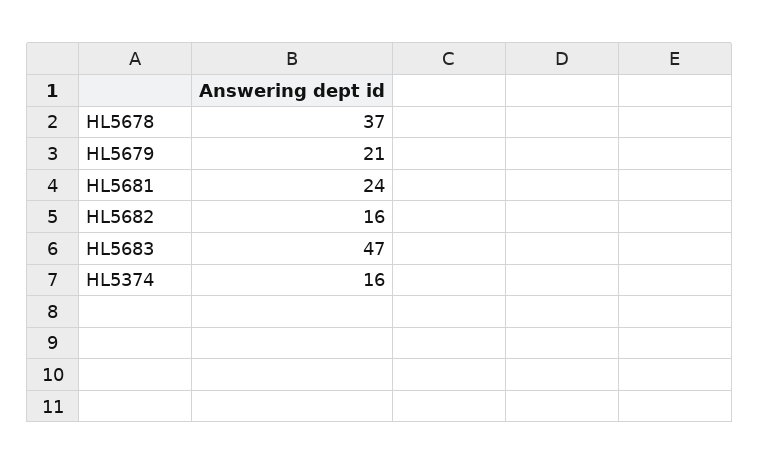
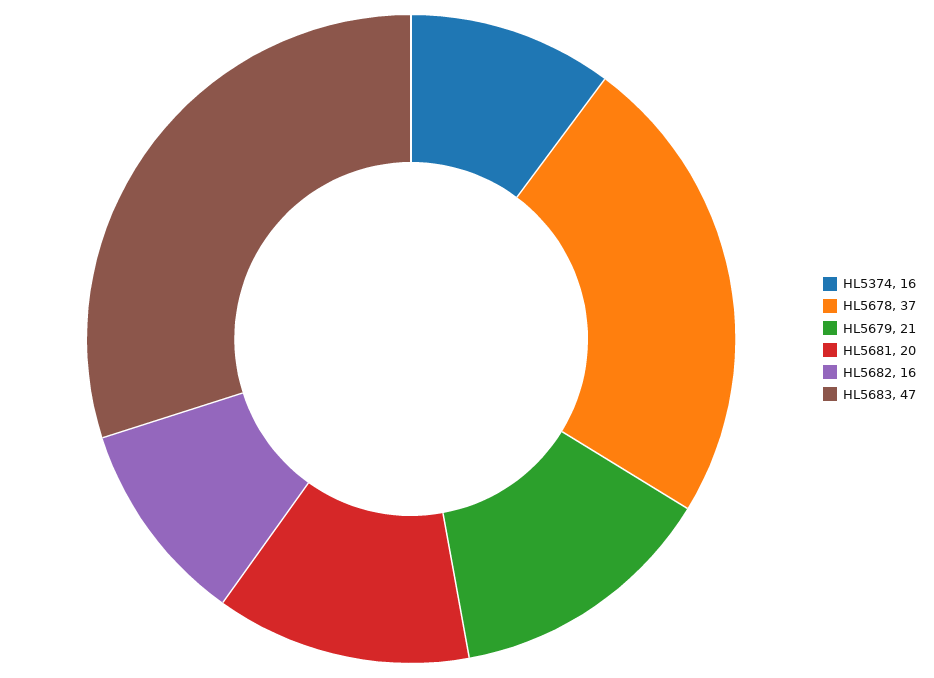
HL5681: 24 -> 20

